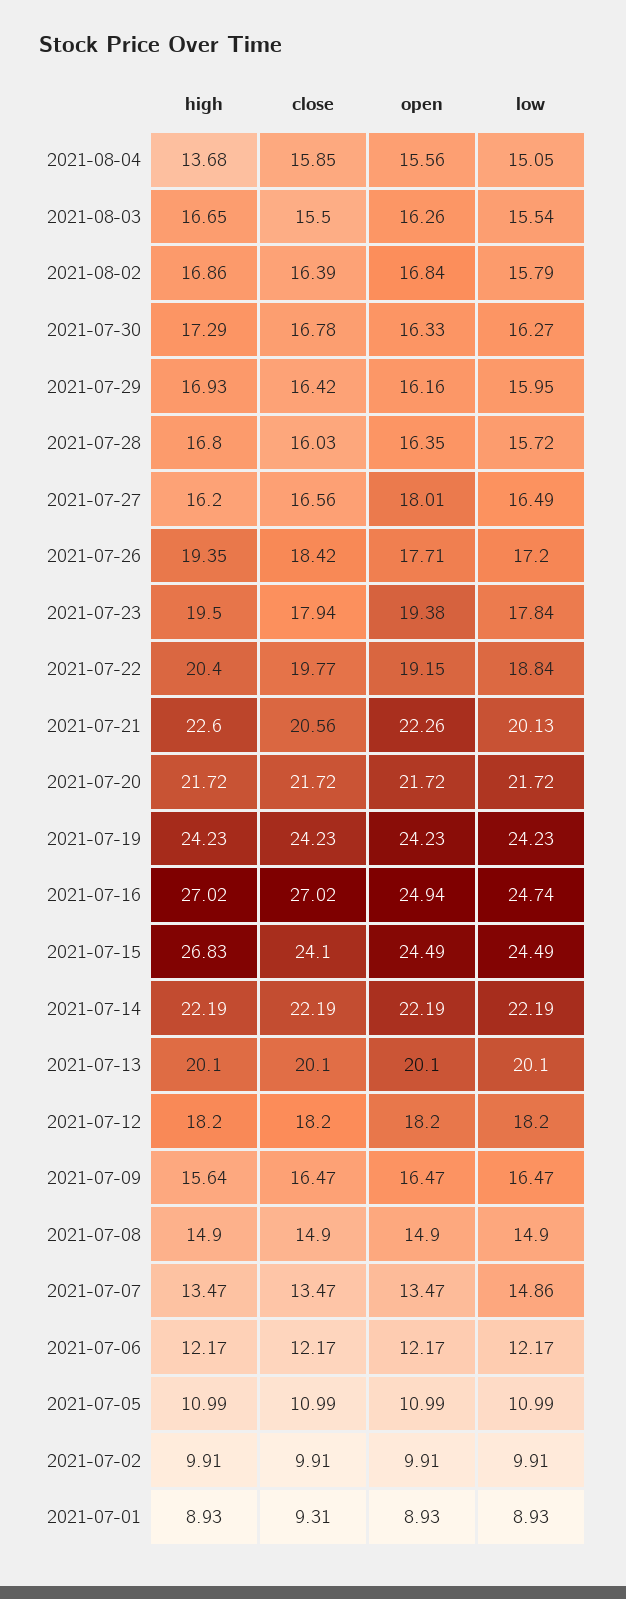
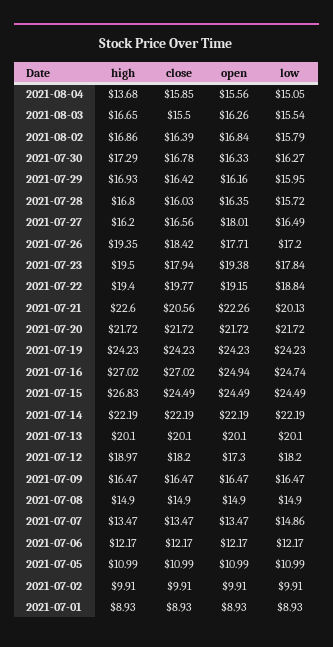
high, 2021-07-22: 20.4 -> 19.4
close, 2021-07-15: 24.1 -> 24.49
high, 2021-07-12: 18.2 -> 18.97
open, 2021-07-12: 18.2 -> 17.3
high, 2021-07-09: 15.64 -> 16.47
close, 2021-07-01: 9.31 -> 8.93

